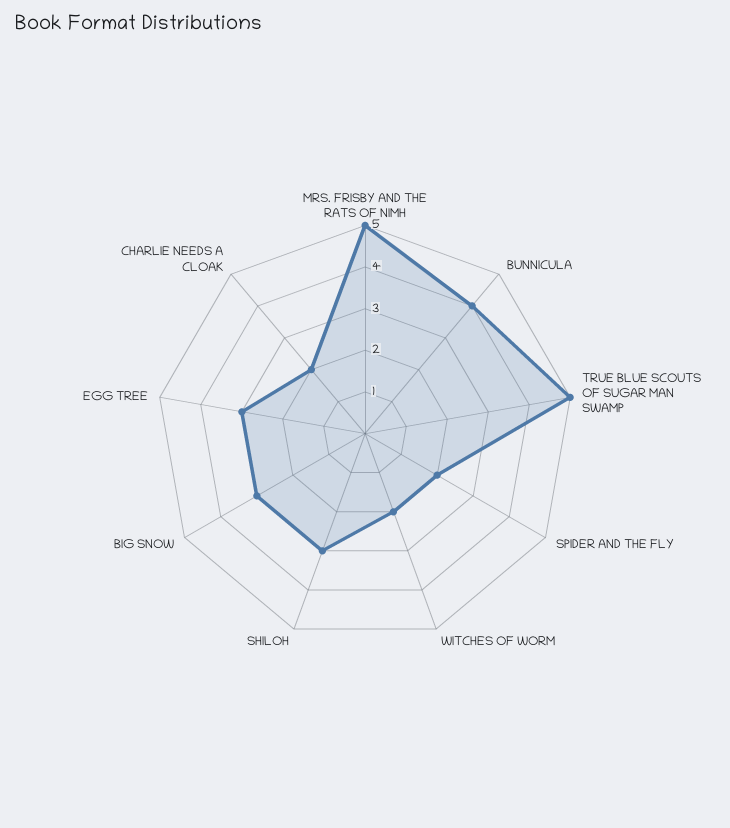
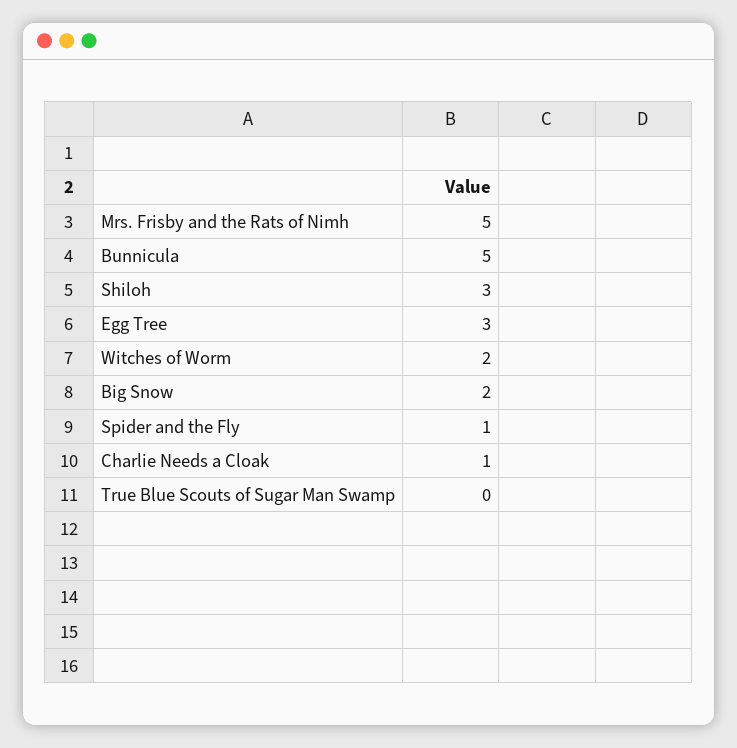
BUNNICULA: 4 -> 5
TRUE BLUE SCOUTS OF SUGAR MAN SWAMP: 5 -> 0
SPIDER AND THE FLY: 2 -> 1
BIG SNOW: 3 -> 2
CHARLIE NEEDS A CLOAK: 2 -> 1

